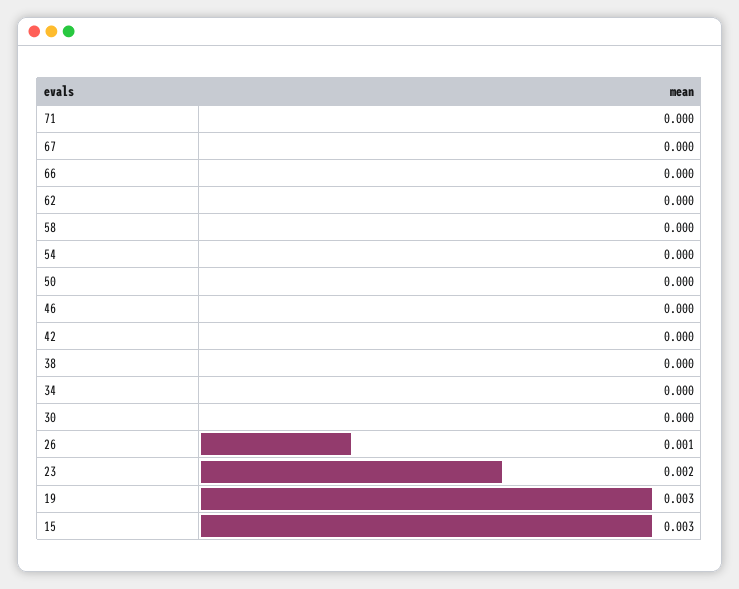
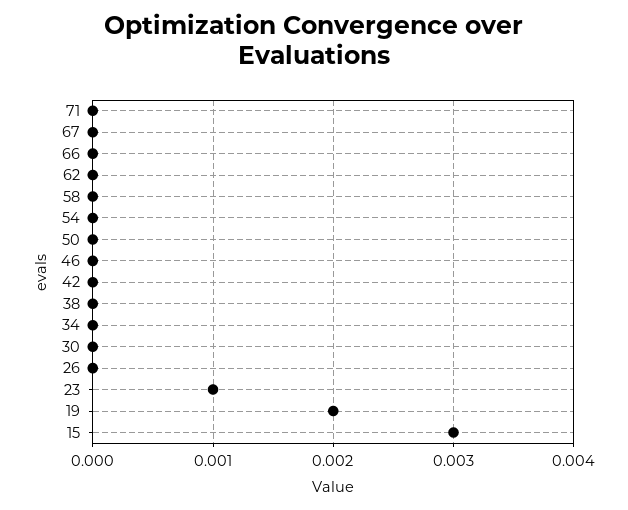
26: 0.001 -> 0
23: 0.002 -> 0.001
19: 0.003 -> 0.002

